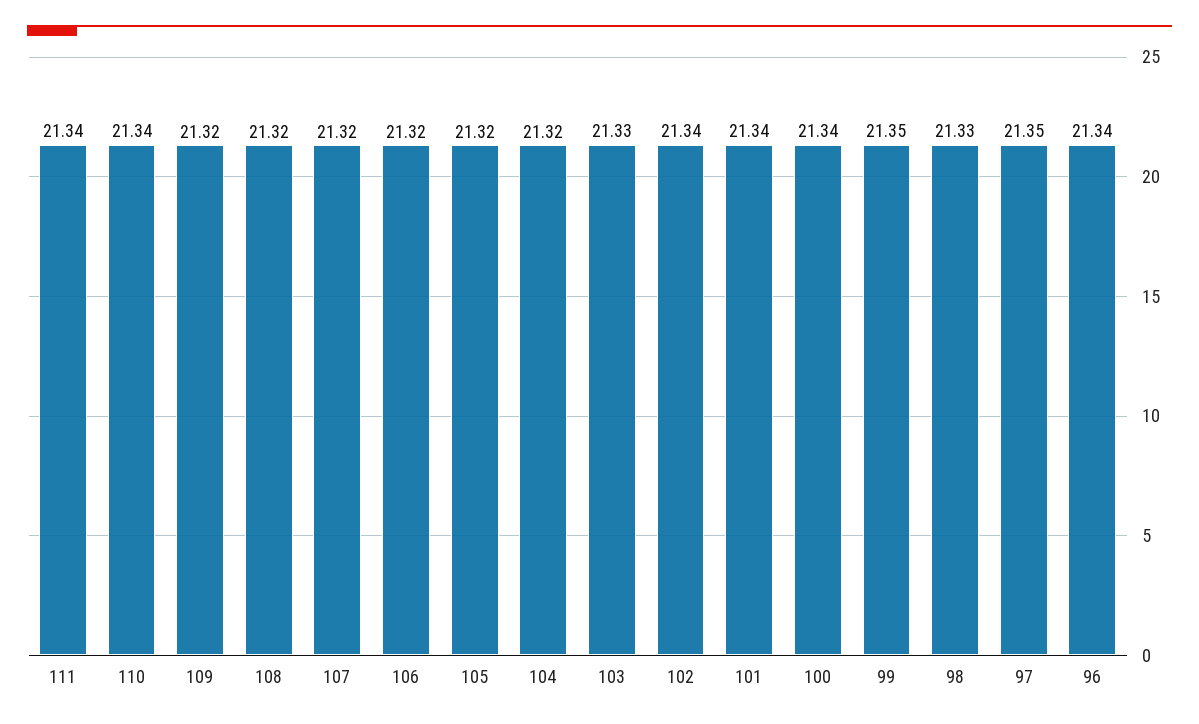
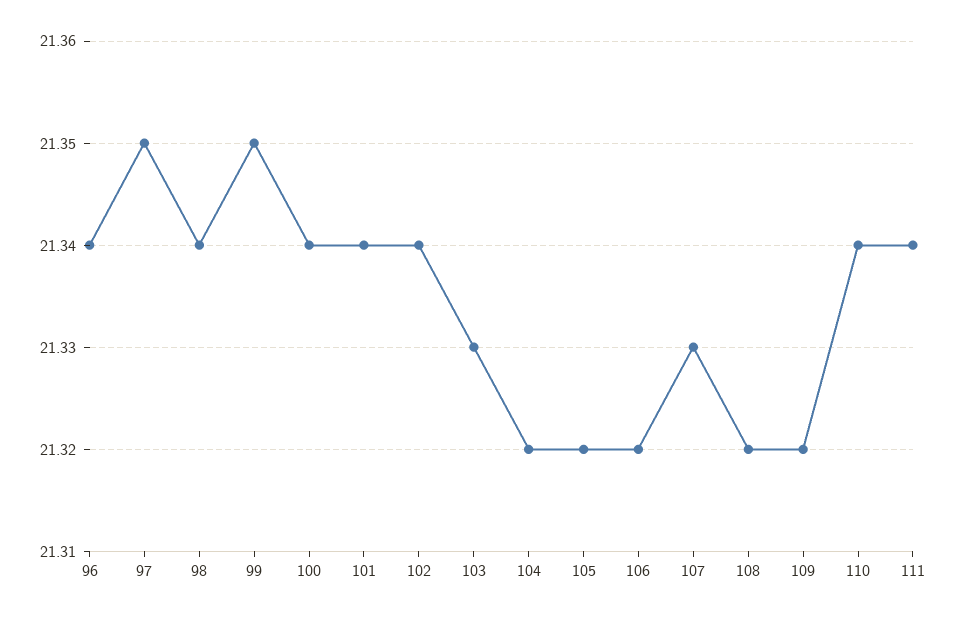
107: 21.32 -> 21.33
98: 21.33 -> 21.34

